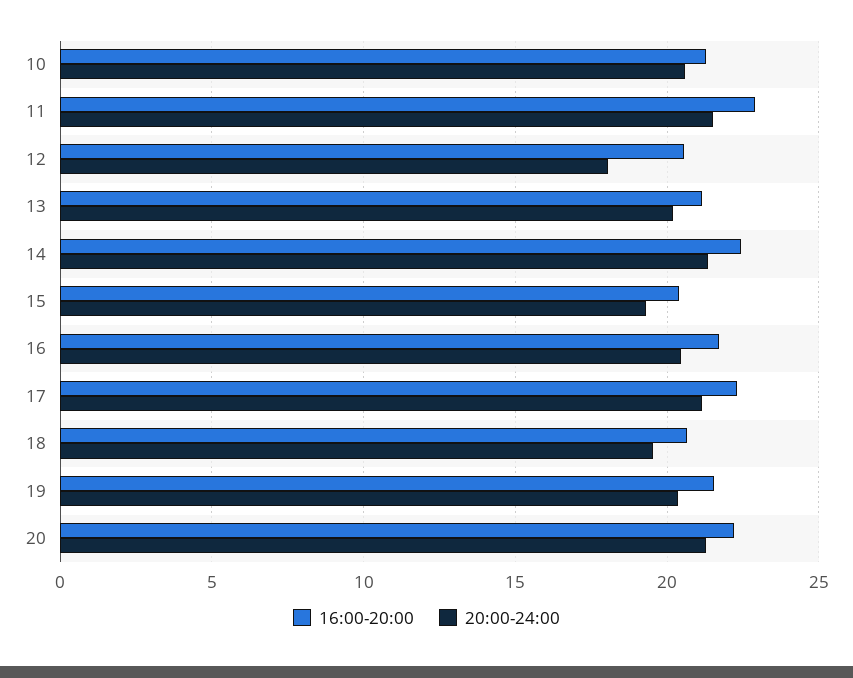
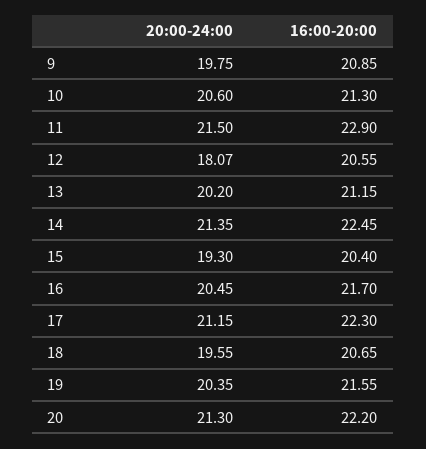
20:00-24:00, 9: none -> 19.75
16:00-20:00, 9: none -> 20.85

